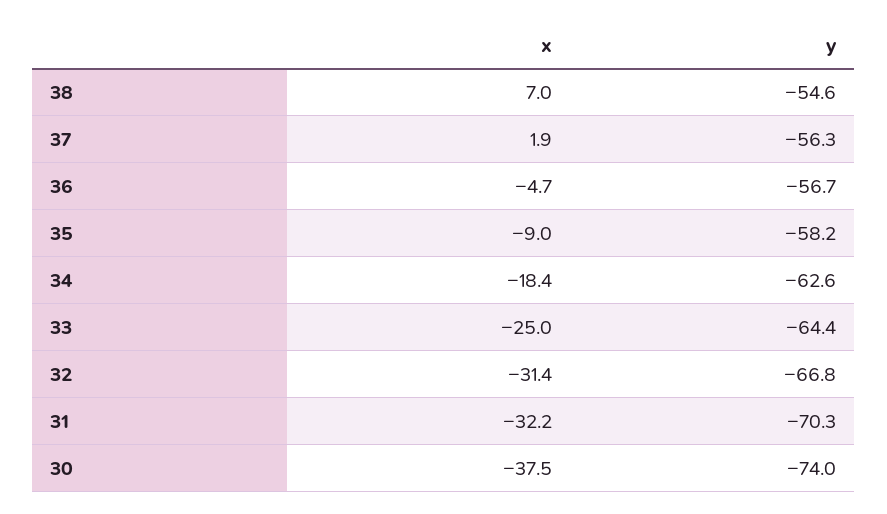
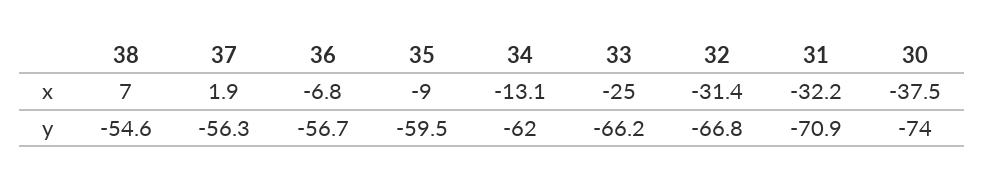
x, 36: -4.7 -> -6.8
y, 35: -58.2 -> -59.5
x, 34: -18.4 -> -13.1
y, 34: -62.6 -> -62
y, 33: -64.4 -> -66.2
y, 31: -70.3 -> -70.9

